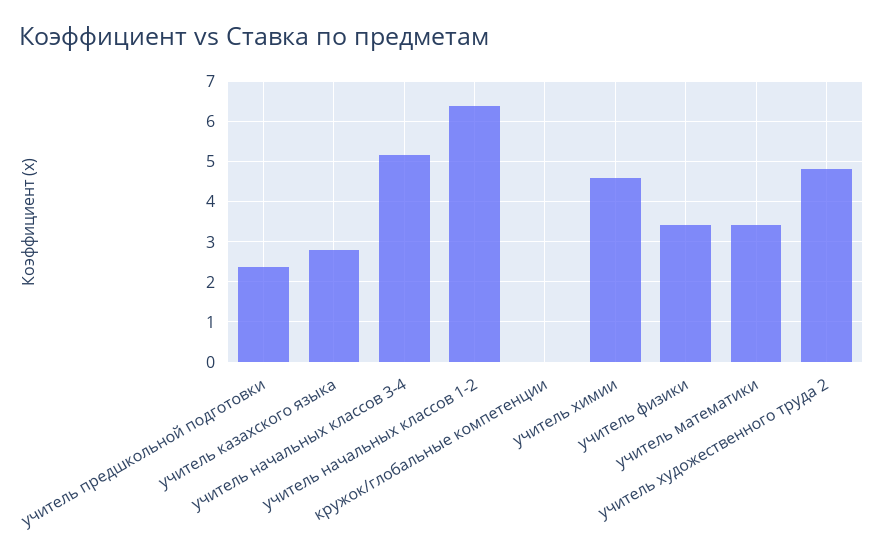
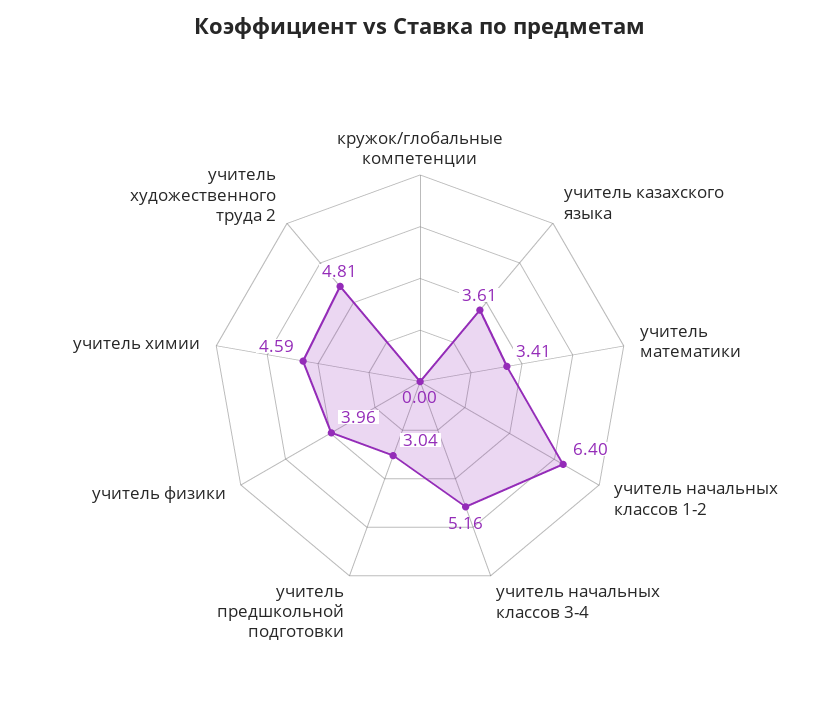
учитель предшкольной подготовки: 2.4 -> 3.04
учитель казахского языка: 2.8 -> 3.61
учитель физики: 3.4 -> 3.96

